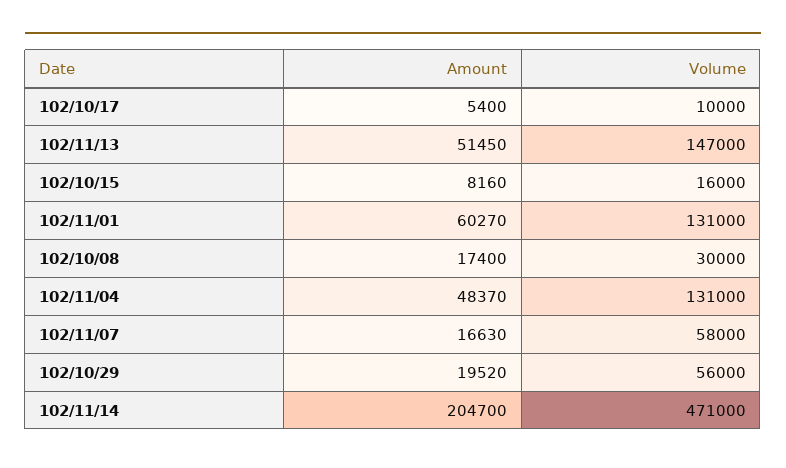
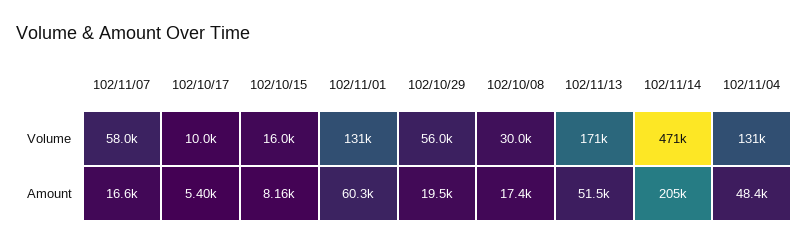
Volume, 102/11/13: 147000 -> 171000

